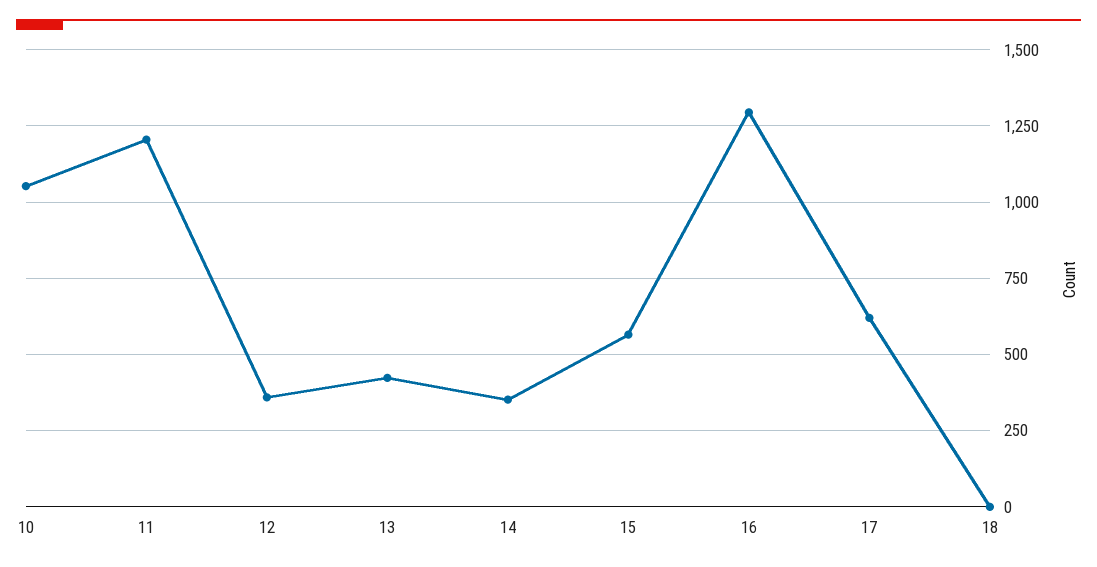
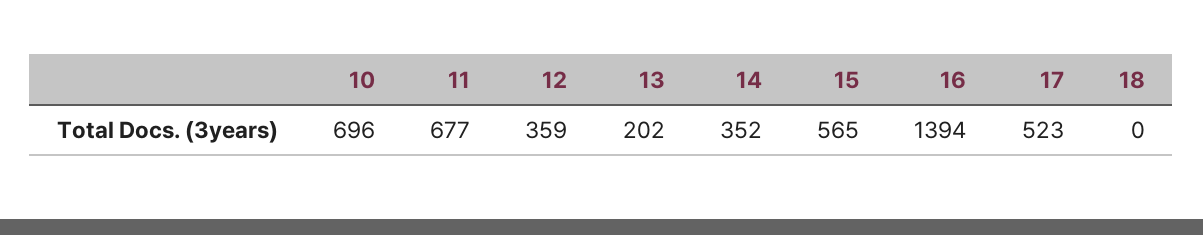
10: 1050 -> 696
11: 1200 -> 677
13: 425 -> 202
16: 1300 -> 1394
17: 625 -> 523

